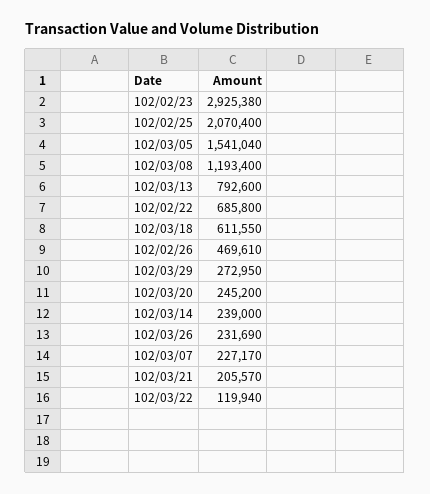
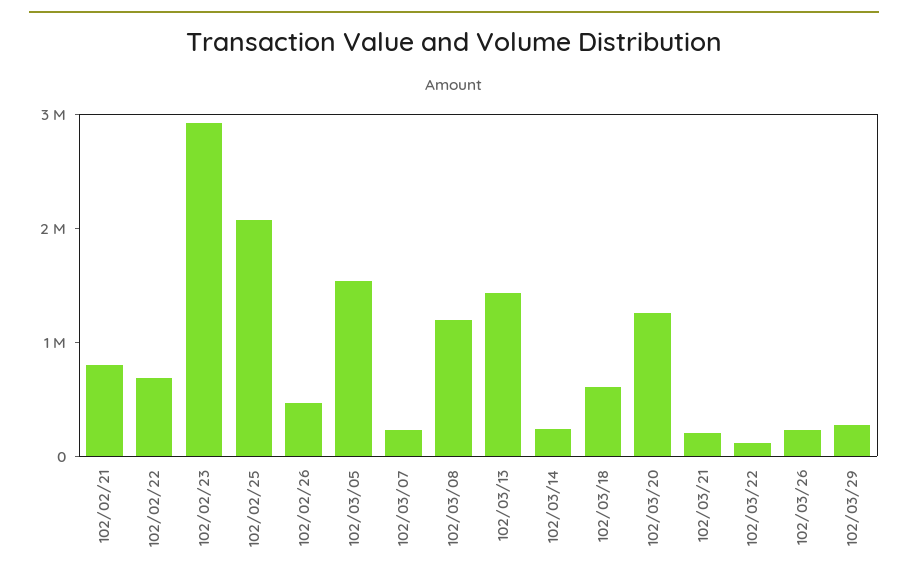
102/03/13: 792600 -> 1400000
102/03/20: 245200 -> 1200000
102/02/21: none -> 800000

